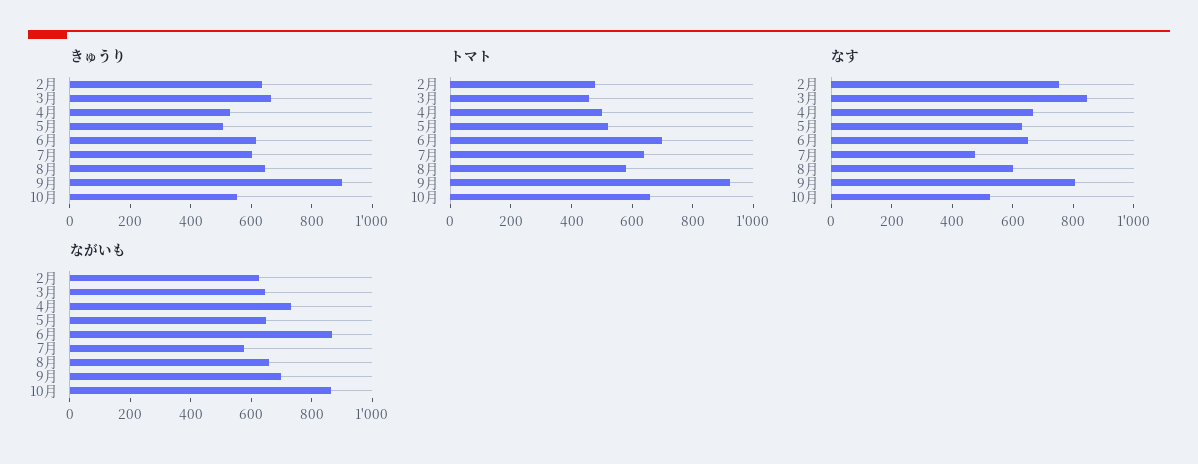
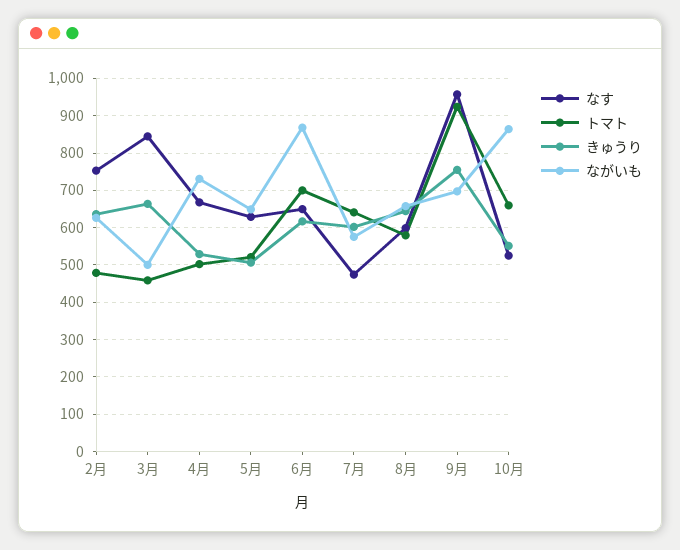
きゅうり, 9月: 900 -> 760
なす, 9月: 800 -> 960
ながいも, 3月: 650 -> 500

